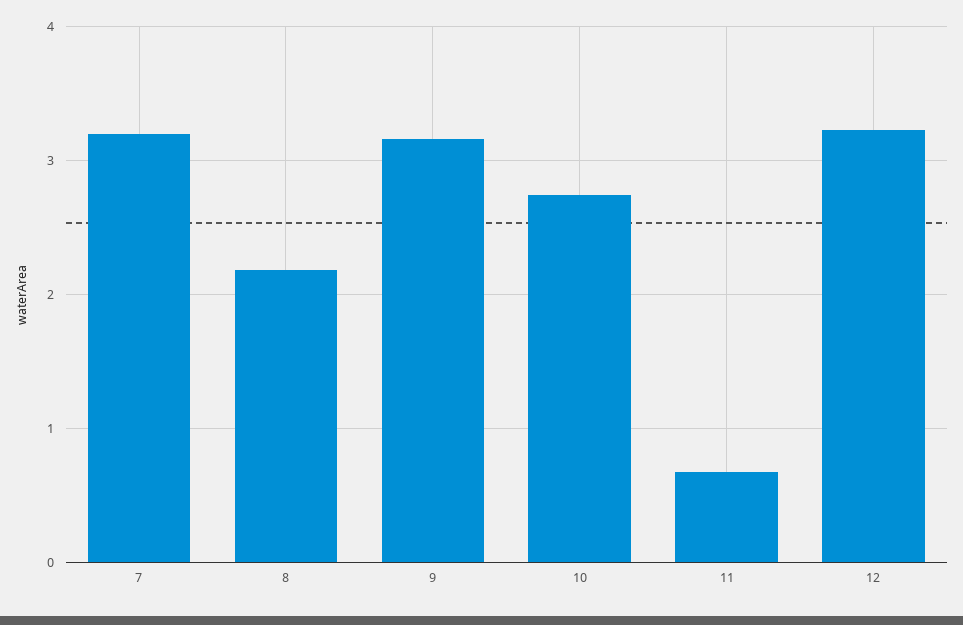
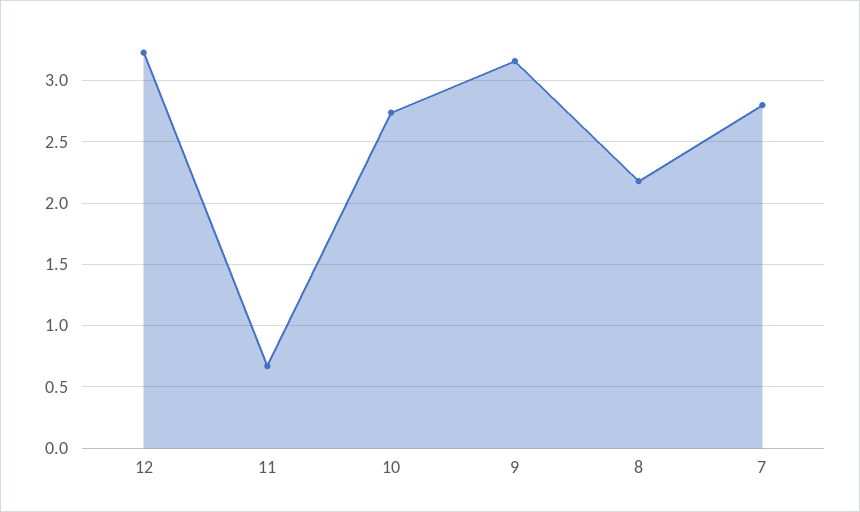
7: 3.2 -> 2.8

